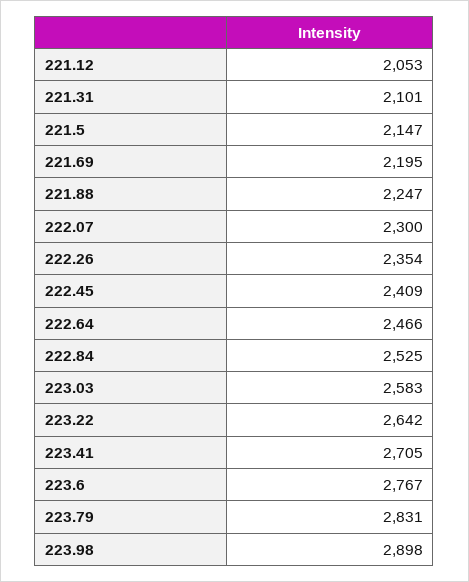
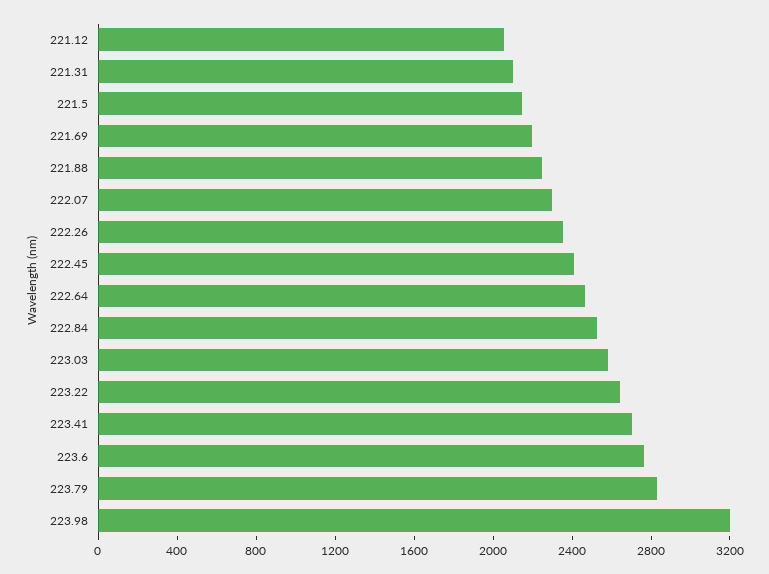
223.98: 2898 -> 3200

